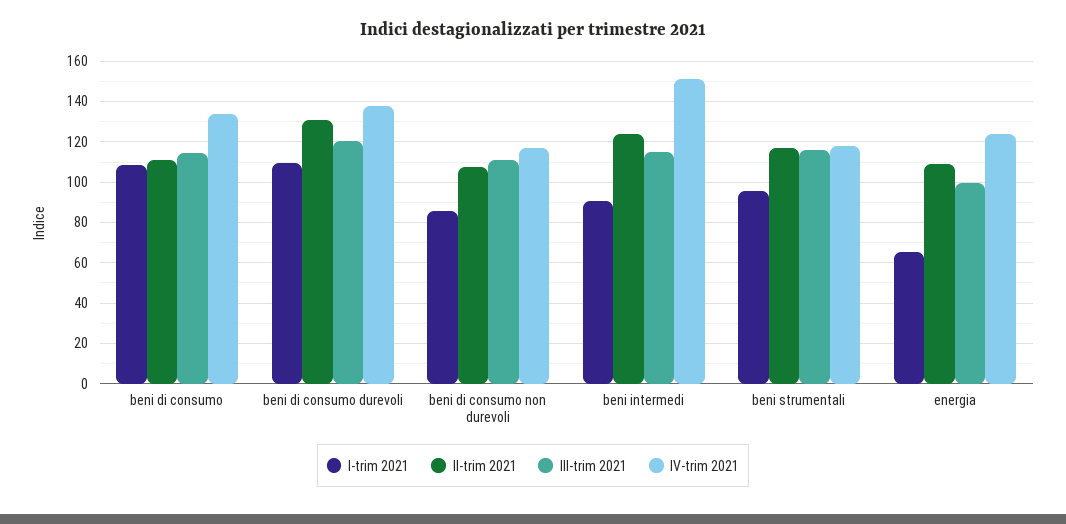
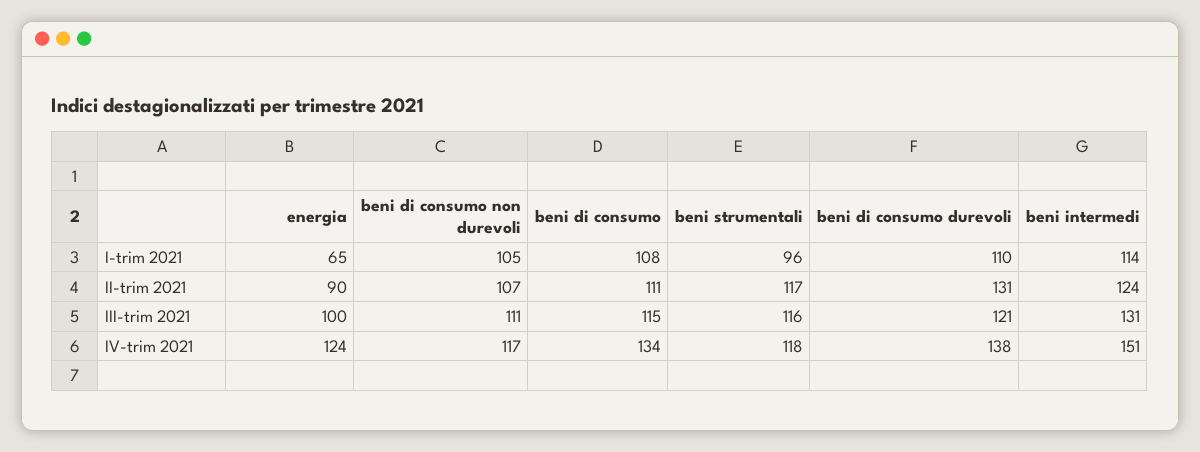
I-trim 2021, beni di consumo non durevoli: 85 -> 105
I-trim 2021, beni intermedi: 90 -> 114
III-trim 2021, beni intermedi: 115 -> 131
II-trim 2021, energia: 110 -> 90

